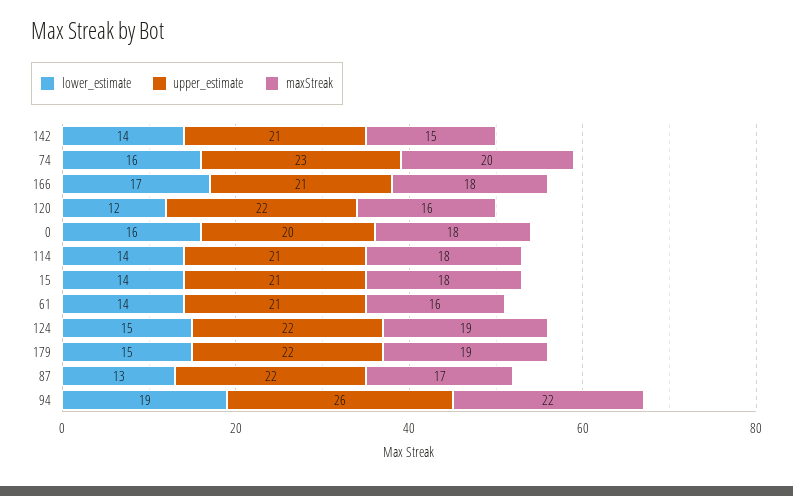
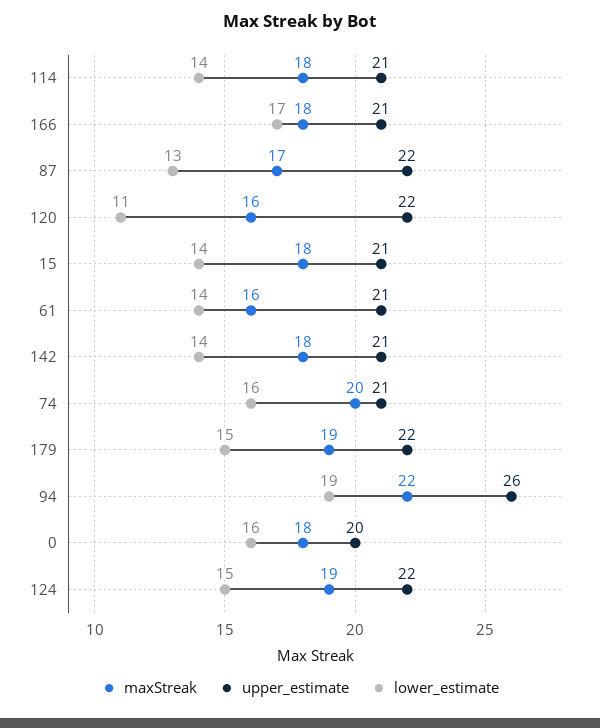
maxStreak, 142: 15 -> 18
upper_estimate, 74: 23 -> 21
lower_estimate, 120: 12 -> 11

